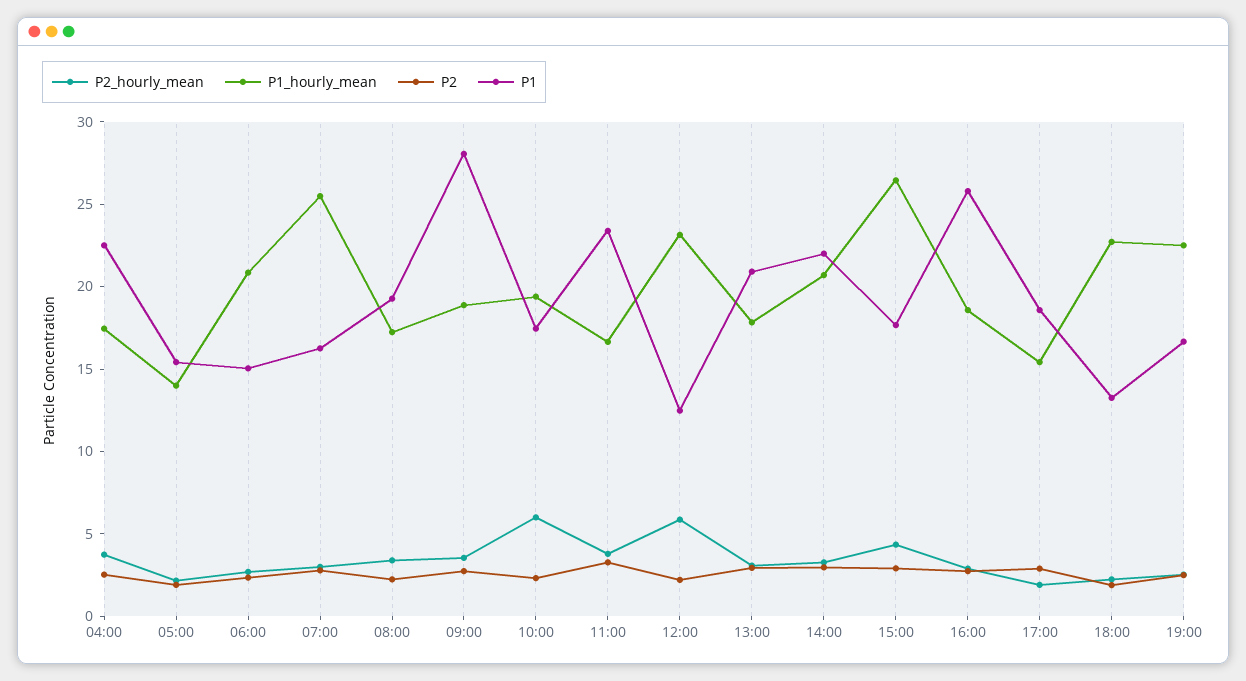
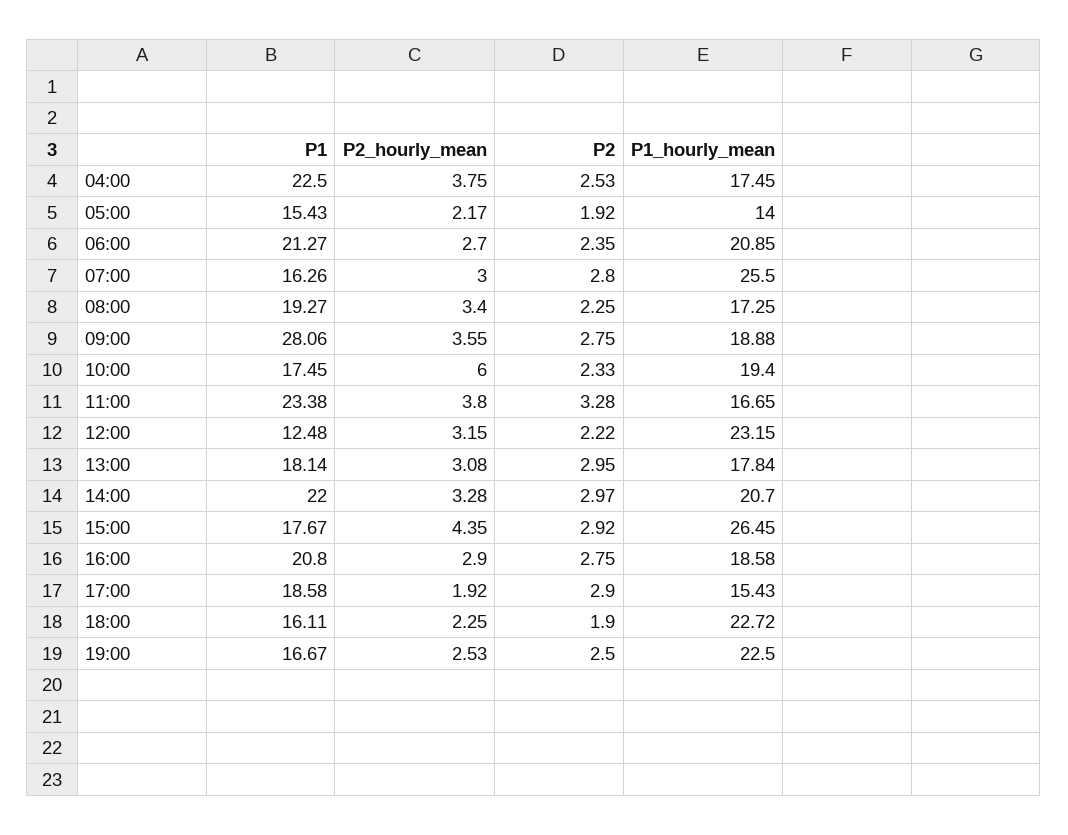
P1, 06:00: 15 -> 21.27
P2_hourly_mean, 12:00: 6 -> 3.15
P1, 13:00: 21 -> 18.14
P1, 16:00: 26 -> 20.8
P1, 18:00: 13 -> 16.11

